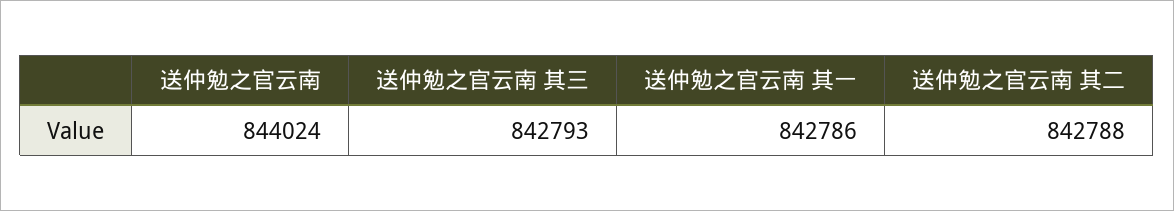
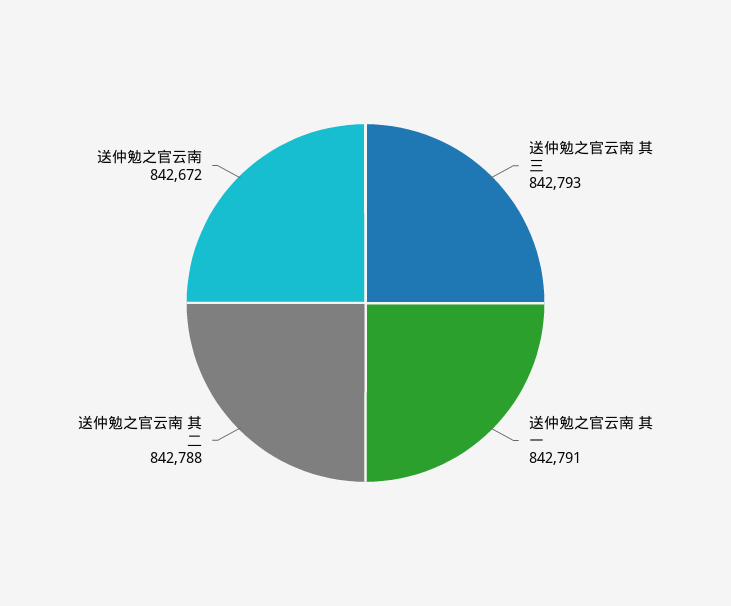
送仲勉之官云南: 844024 -> 842672
送仲勉之官云南 其一: 842786 -> 842791

